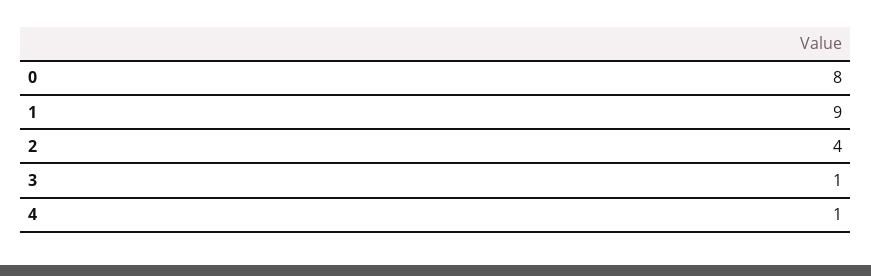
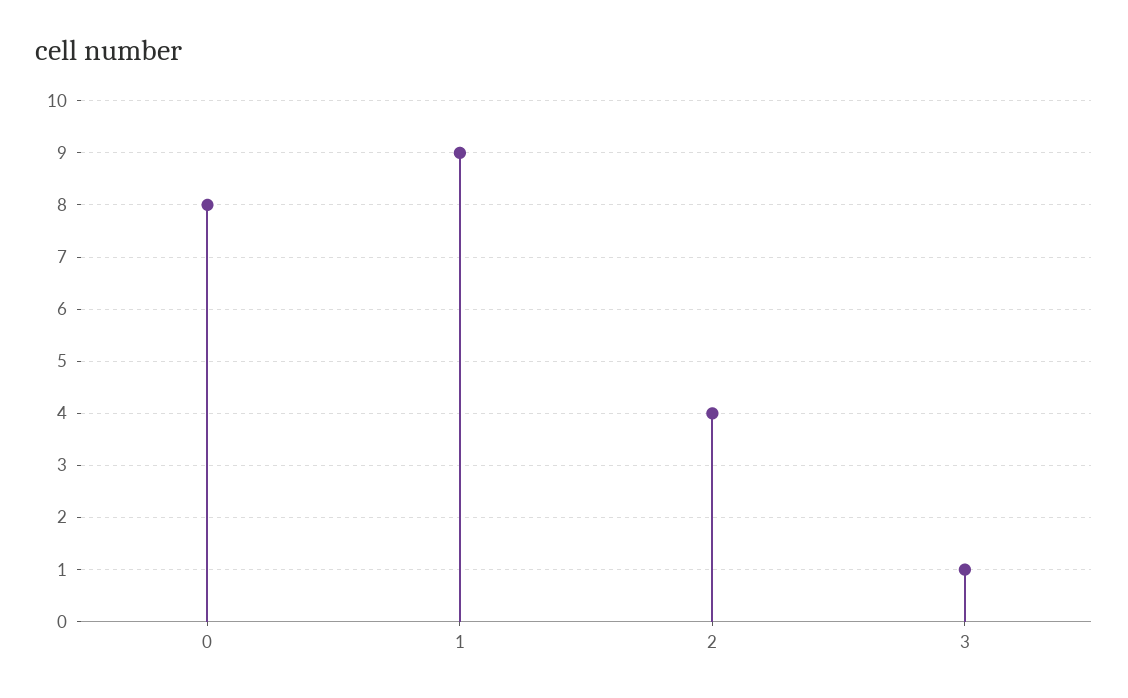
4: 1 -> none

